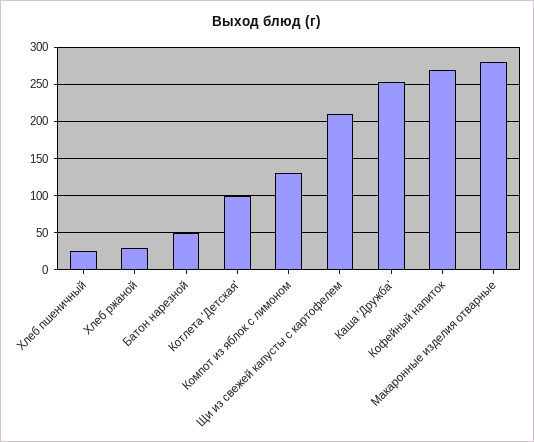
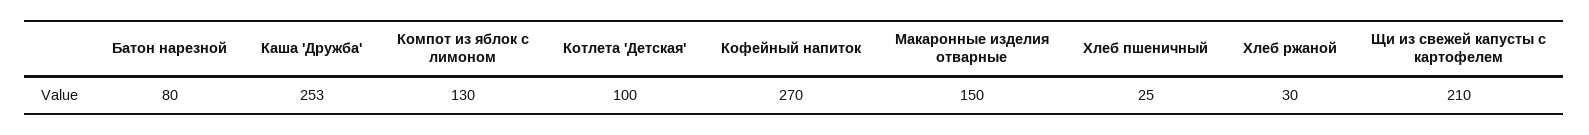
Батон нарезной: 50 -> 80
Макаронные изделия отварные: 280 -> 150

